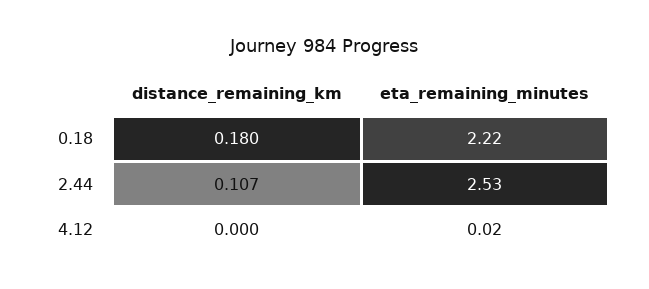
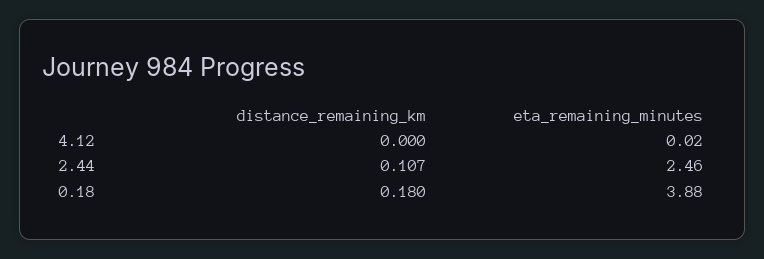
eta_remaining_minutes, 0.18: 2.22 -> 3.88
eta_remaining_minutes, 2.44: 2.53 -> 2.46

